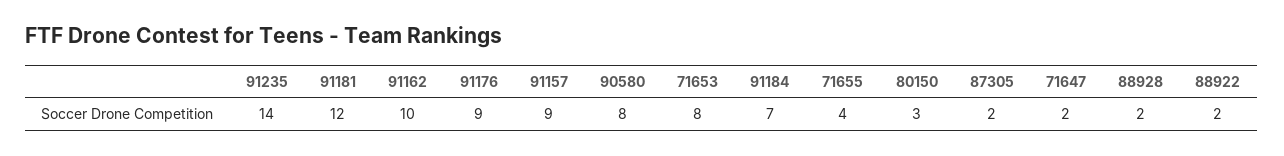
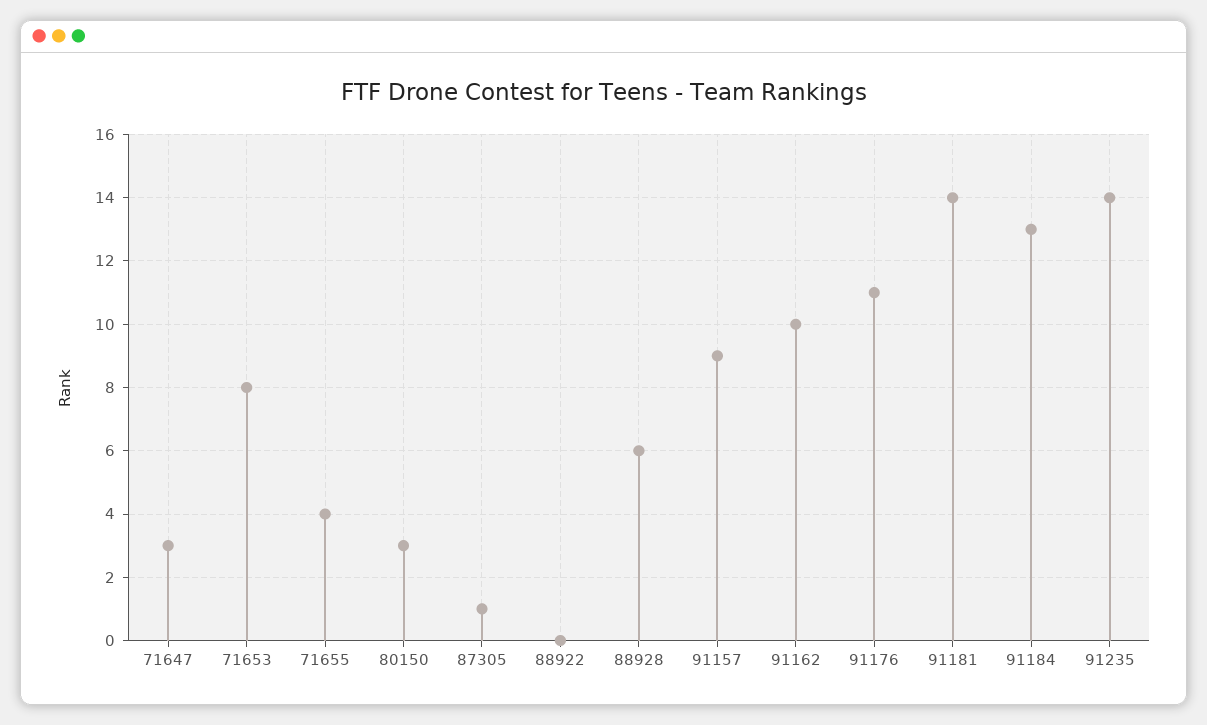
91181: 12 -> 14
91176: 9 -> 11
90580: 8 -> none
91184: 7 -> 13
87305: 2 -> 1
71647: 2 -> 3
88928: 2 -> 6
88922: 2 -> 0

